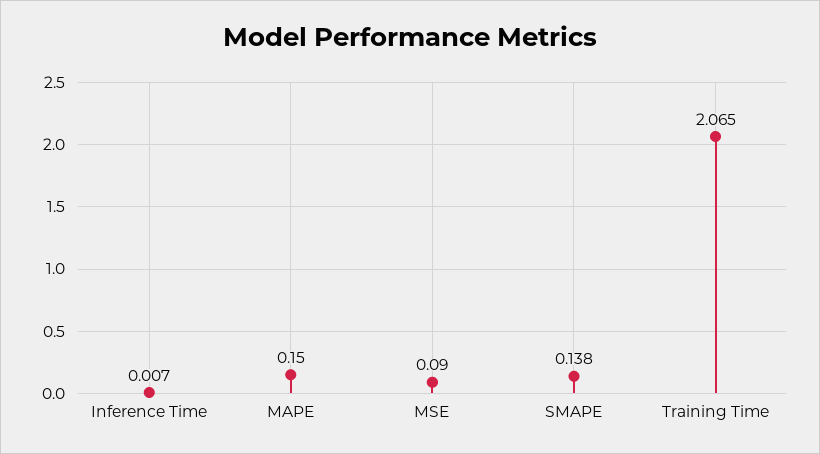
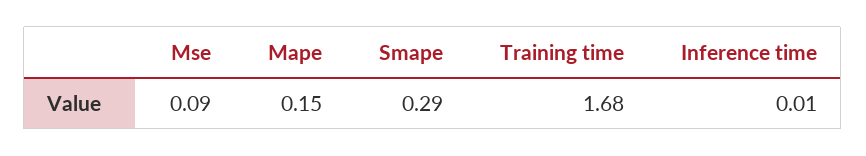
SMAPE: 0.138 -> 0.29
Training Time: 2.065 -> 1.68

